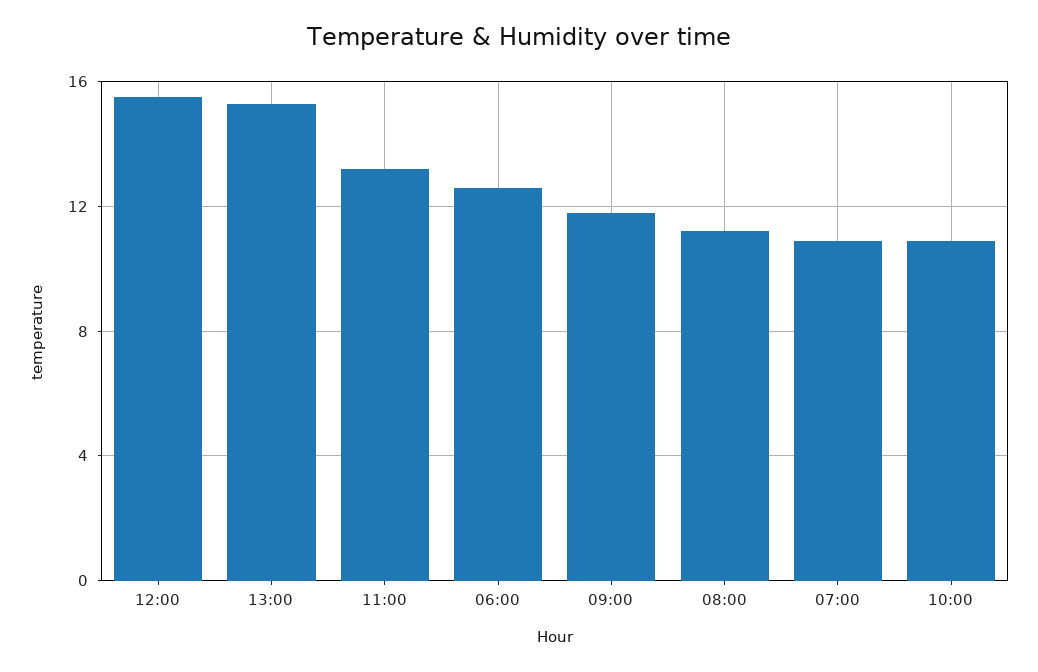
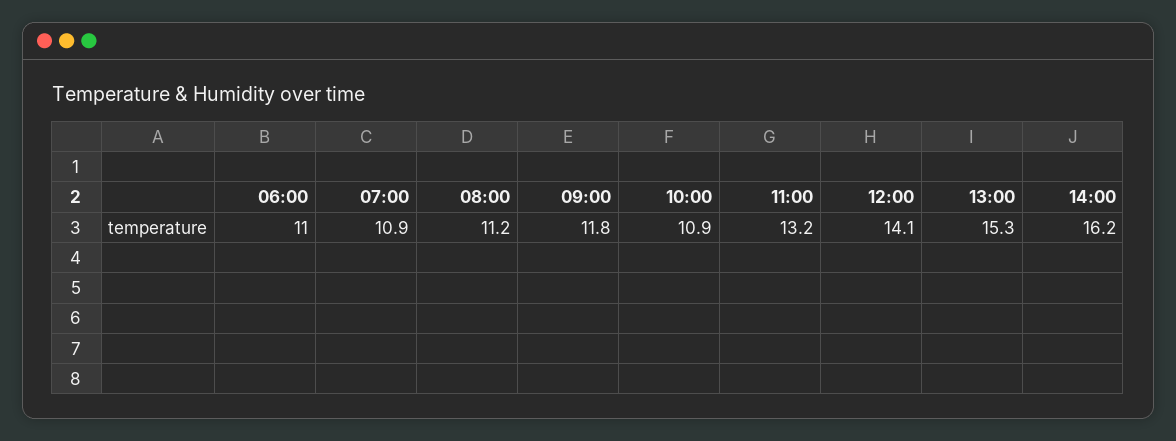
12:00: 15.5 -> 14.1
06:00: 12.5 -> 11
14:00: none -> 16.2

